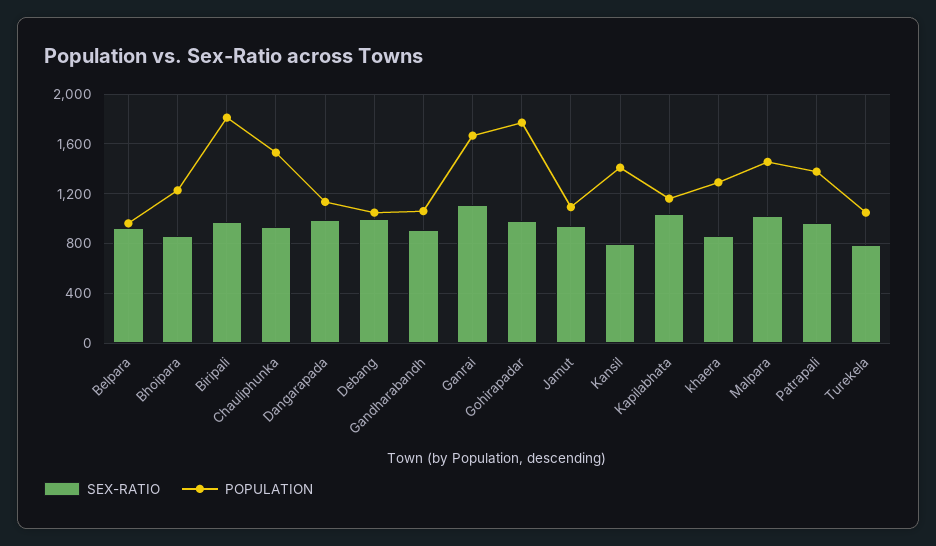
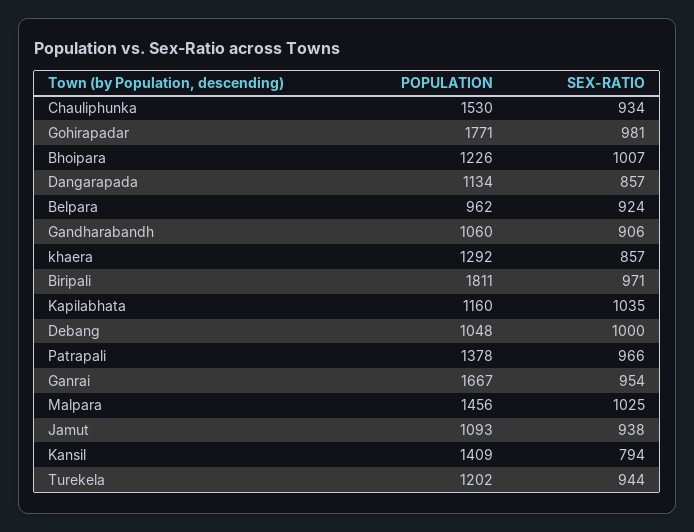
SEX-RATIO, Bhoipara: 850 -> 1007
SEX-RATIO, Dangarapada: 1000 -> 857
SEX-RATIO, Ganrai: 1100 -> 954
SEX-RATIO, Turekela: 800 -> 944
POPULATION, Turekela: 1050 -> 1202

